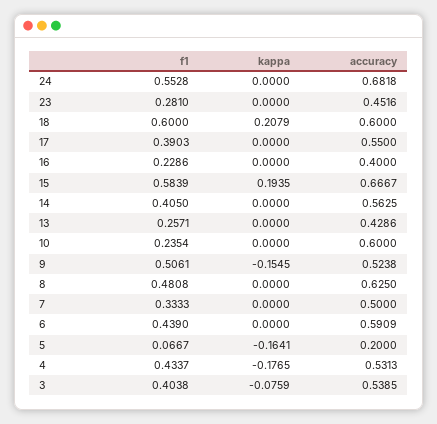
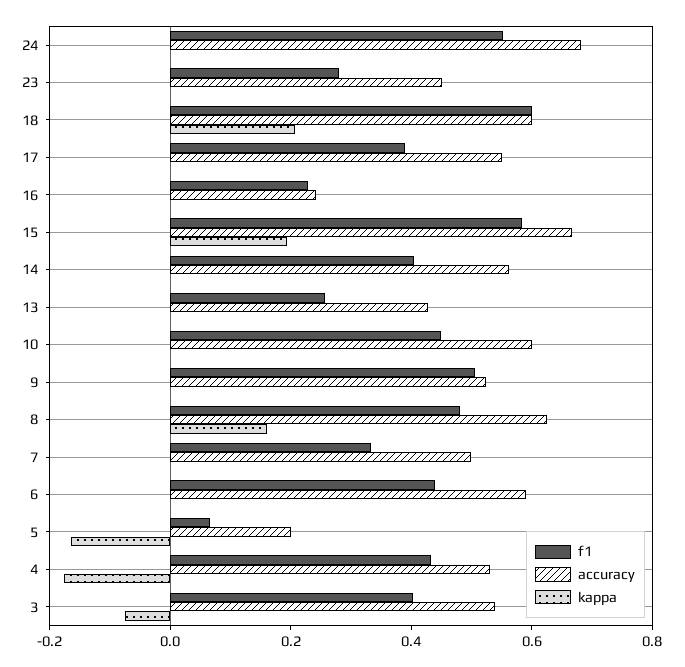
accuracy, 16: 0.4 -> 0.25
f1, 10: 0.2354 -> 0.45
kappa, 9: -0.1545 -> 0
kappa, 8: 0 -> 0.15

